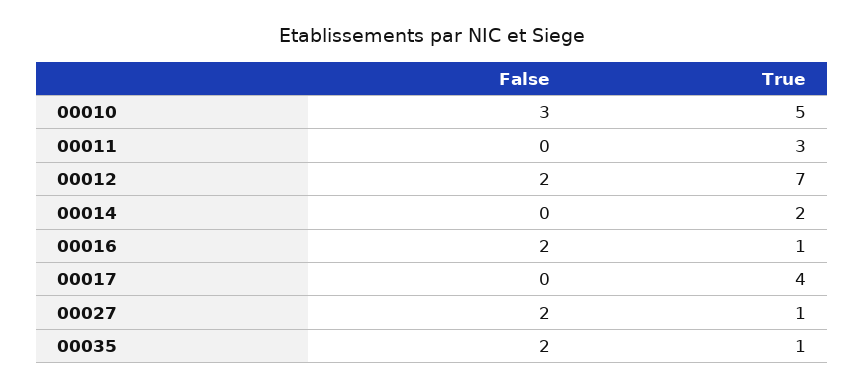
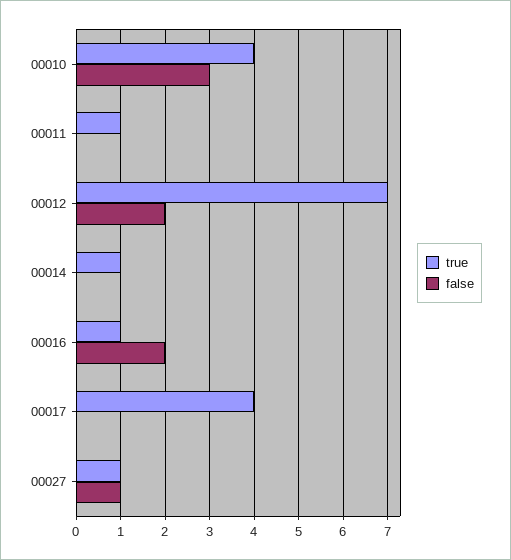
True, 00010: 5 -> 4
True, 00011: 3 -> 1
True, 00014: 2 -> 1
False, 00027: 2 -> 1
False, 00035: 2 -> none
True, 00035: 1 -> none

